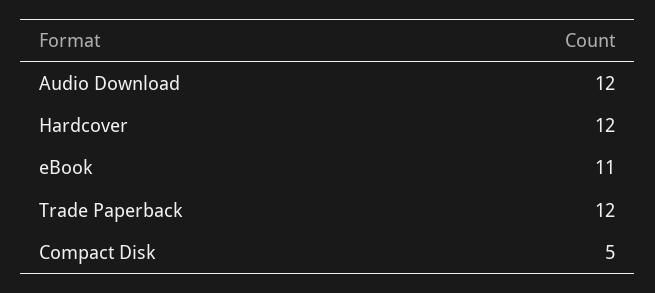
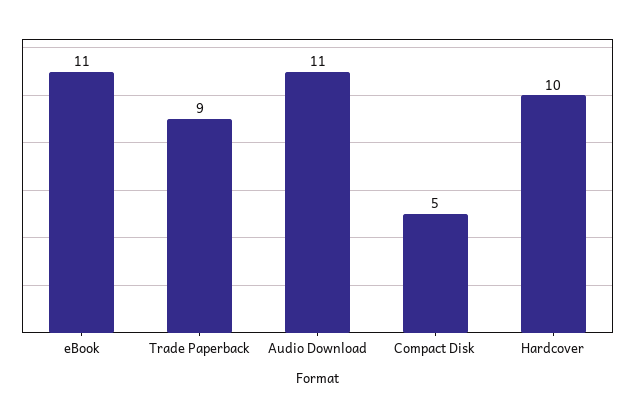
Audio Download: 12 -> 11
Hardcover: 12 -> 10
Trade Paperback: 12 -> 9

